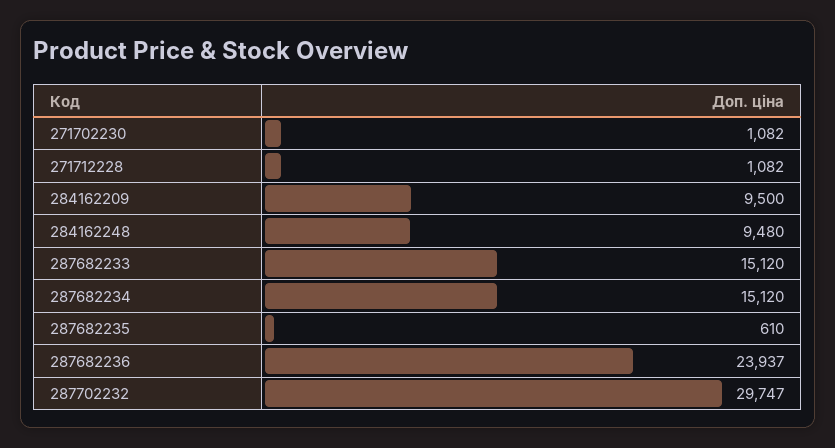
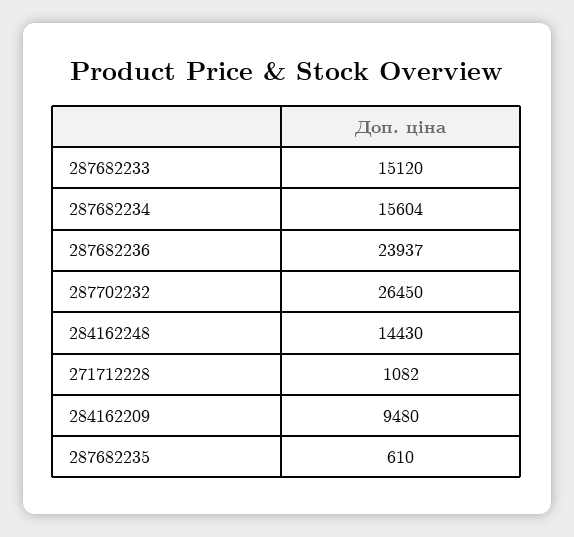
271702230: 1082 -> none
284162209: 9500 -> 9480
284162248: 9480 -> 14430
287682234: 15120 -> 15604
287702232: 29747 -> 26450

